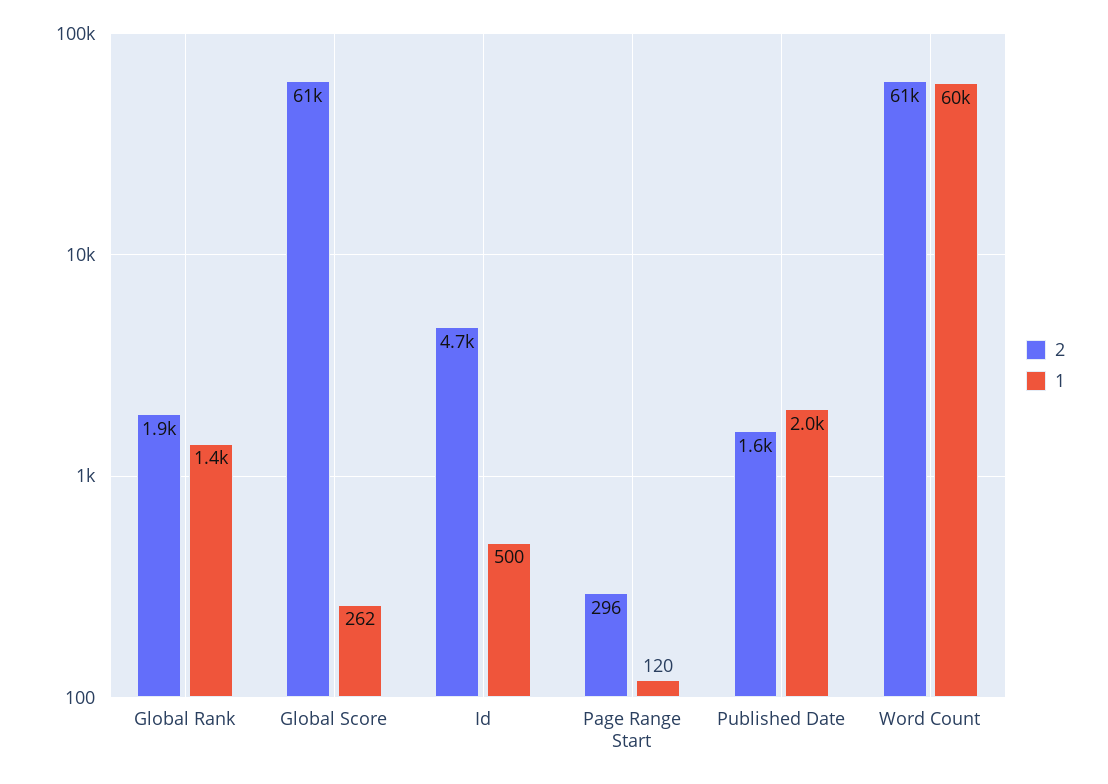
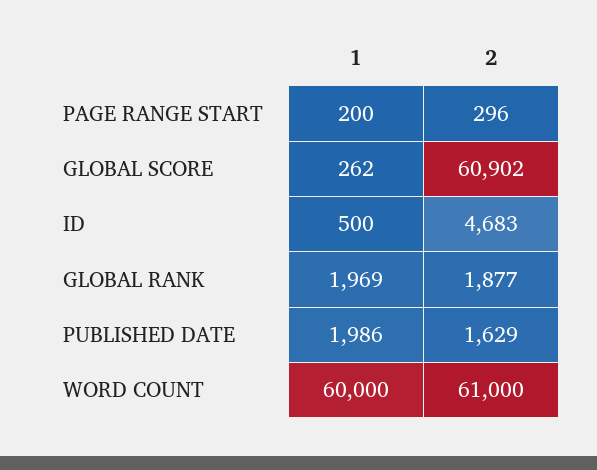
1, Global Rank: 1400 -> 1969
1, Page Range Start: 120 -> 200

